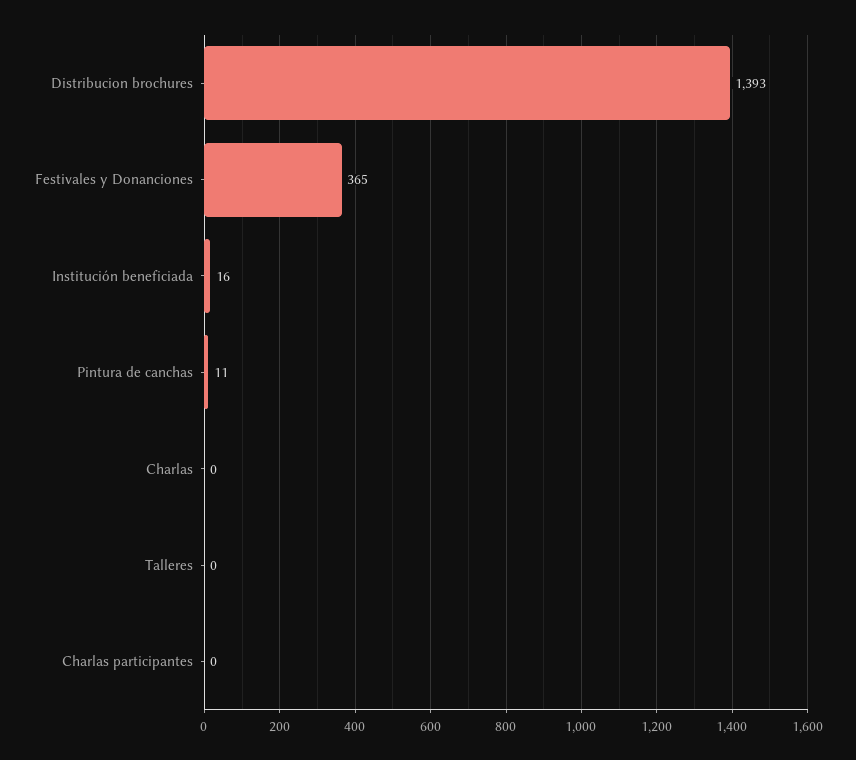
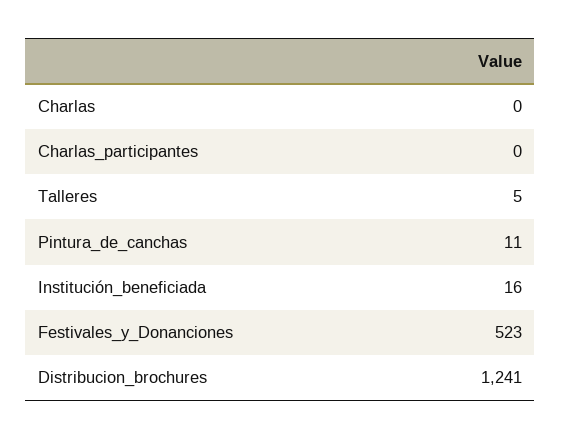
Distribucion brochures: 1393 -> 1241
Festivales y Donanciones: 365 -> 523
Talleres: 0 -> 5

